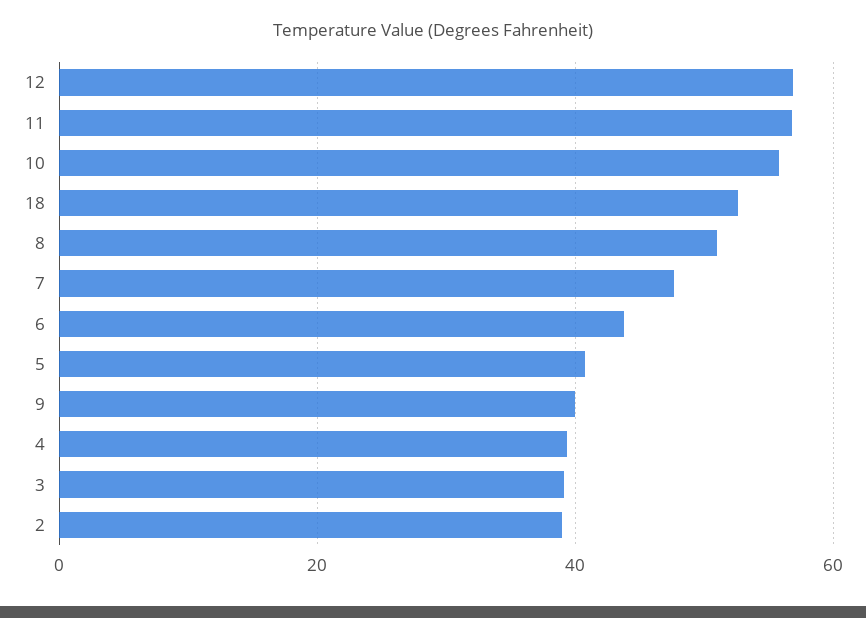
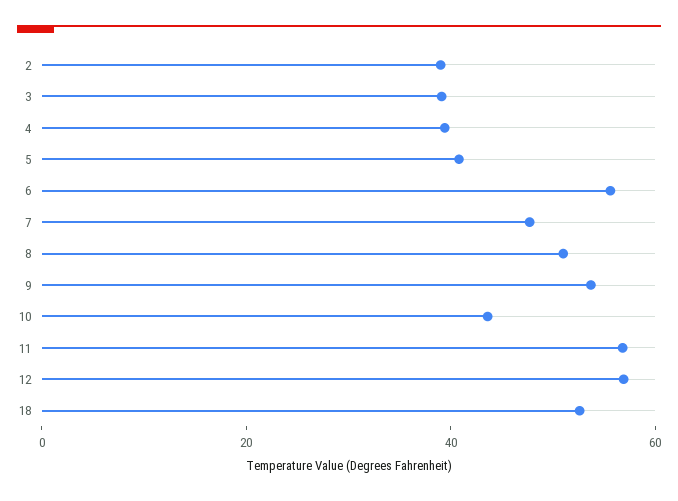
10: 56 -> 45
6: 44 -> 55
9: 40 -> 55

